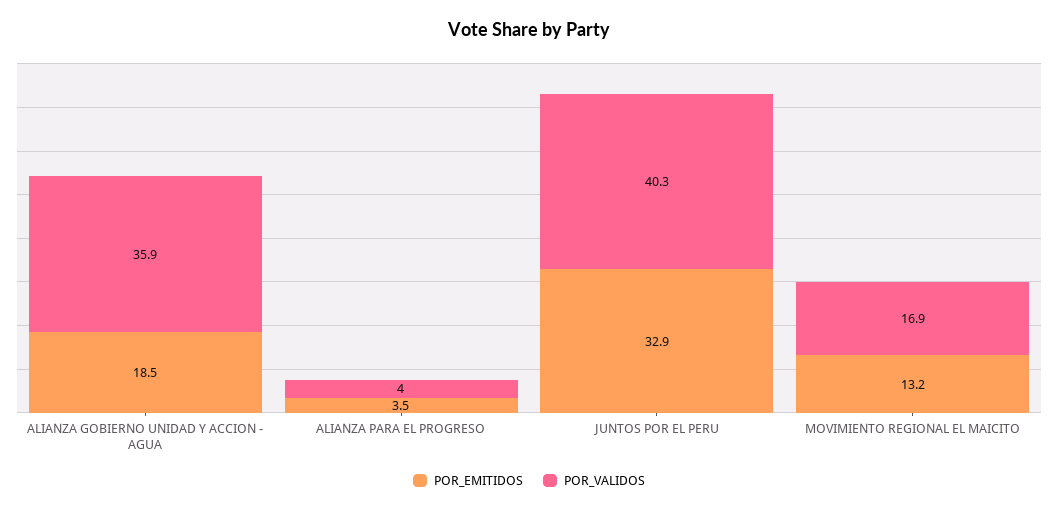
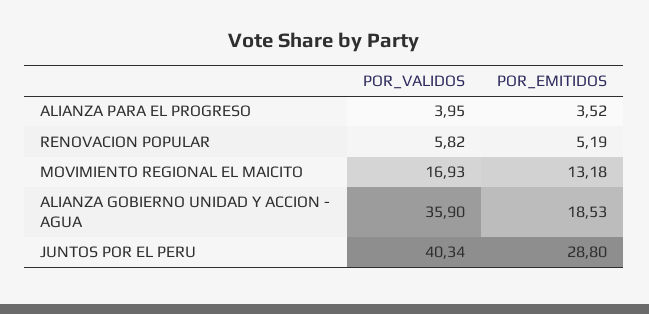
POR_EMITIDOS, JUNTOS POR EL PERU: 32.9 -> 28.8
POR_VALIDOS, RENOVACION POPULAR: none -> 5.82
POR_EMITIDOS, RENOVACION POPULAR: none -> 5.19

